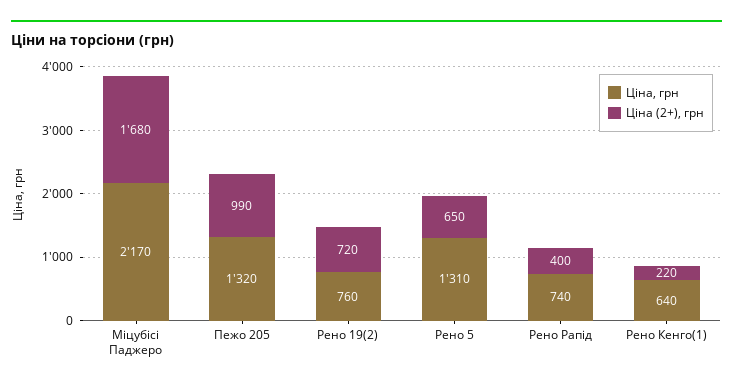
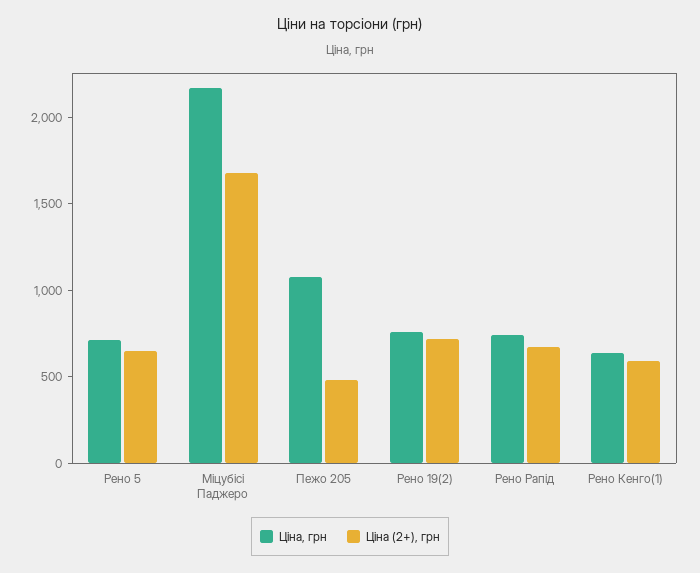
Ціна, грн, Пежо 205: 1320 -> 1100
Ціна (2+), грн, Пежо 205: 990 -> 500
Ціна, грн, Рено 5: 1310 -> 700
Ціна (2+), грн, Рено Рапід: 400 -> 700
Ціна (2+), грн, Рено Кенго(1): 220 -> 600

